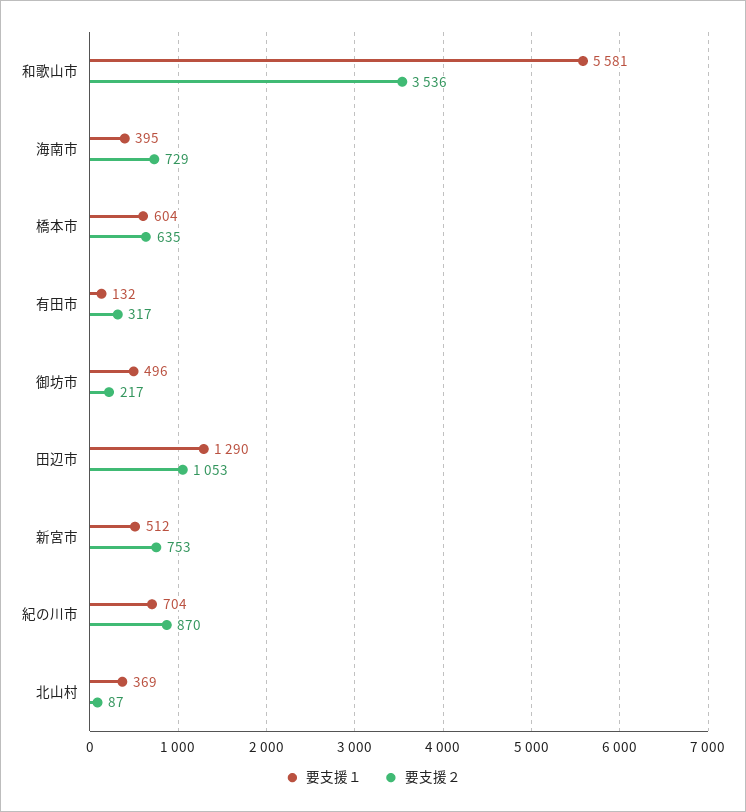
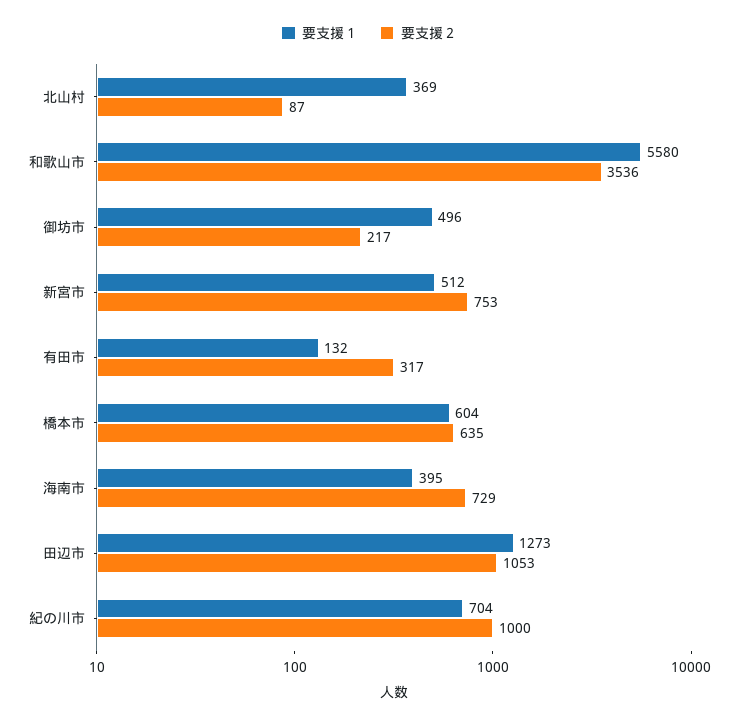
要支援１, 和歌山市: 5581 -> 5580
要支援１, 田辺市: 1290 -> 1273
要支援２, 紀の川市: 870 -> 1000

